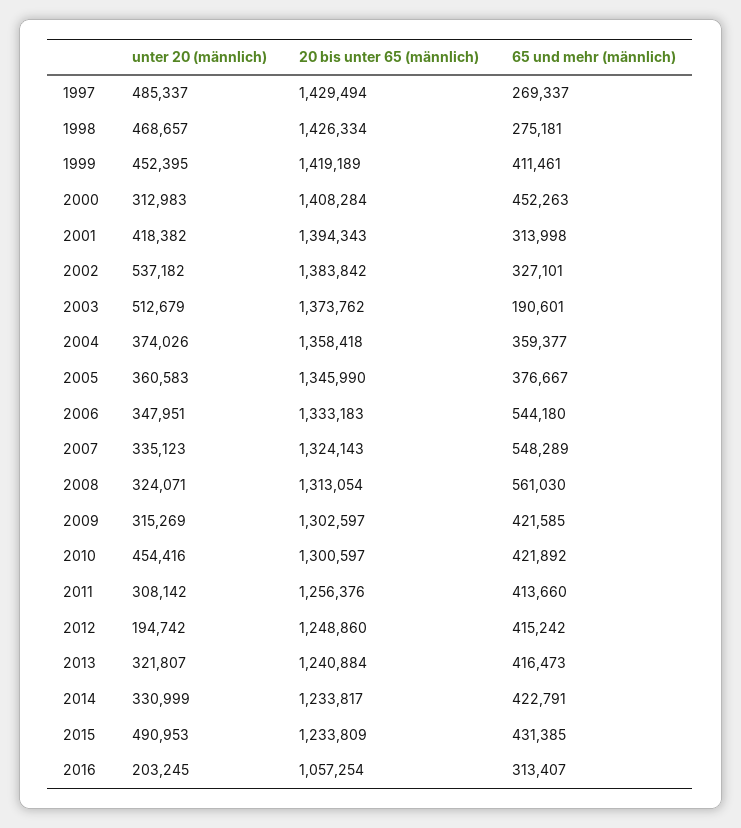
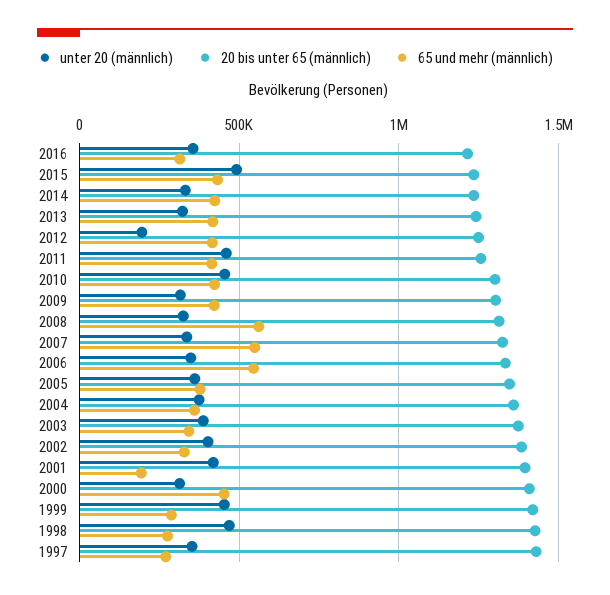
unter 20 (männlich), 1997: 485337 -> 350000
65 und mehr (männlich), 1999: 411461 -> 300000
65 und mehr (männlich), 2001: 313998 -> 200000
unter 20 (männlich), 2002: 537182 -> 400000
unter 20 (männlich), 2003: 512679 -> 400000
65 und mehr (männlich), 2003: 190601 -> 350000
unter 20 (männlich), 2011: 308142 -> 450000
unter 20 (männlich), 2016: 203245 -> 350000
20 bis unter 65 (männlich), 2016: 1057254 -> 1200000

